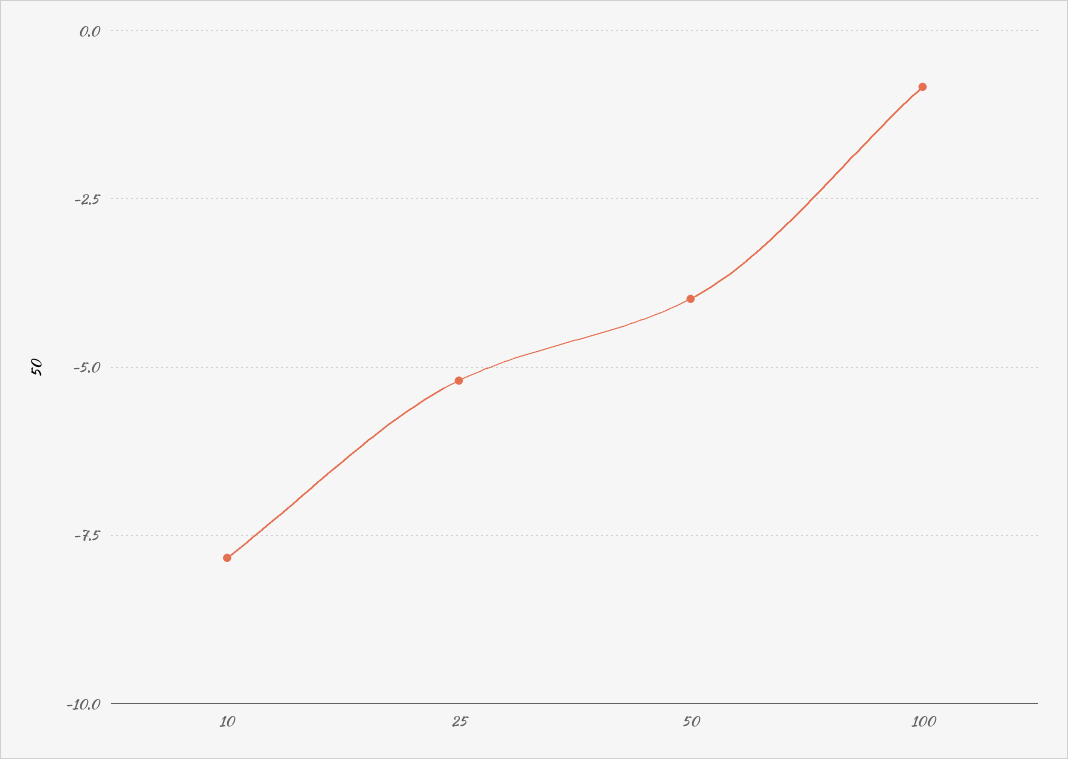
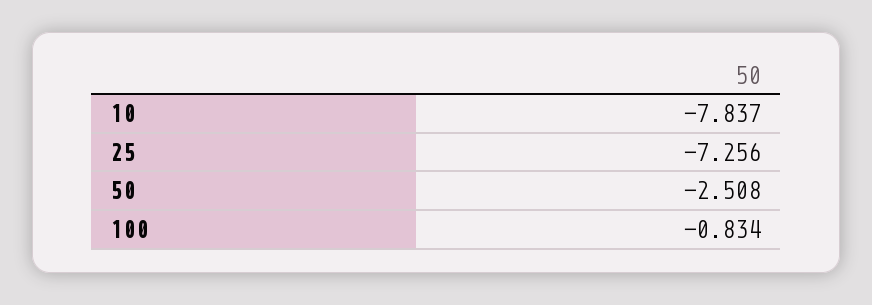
25: -5.25 -> -7.256
50: -4 -> -2.508

